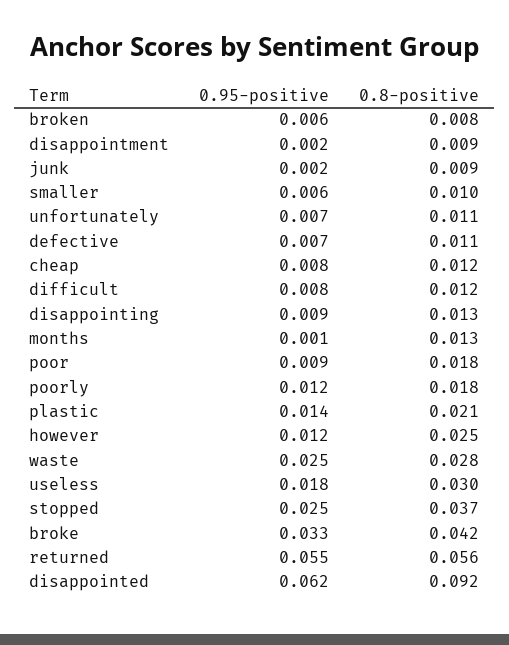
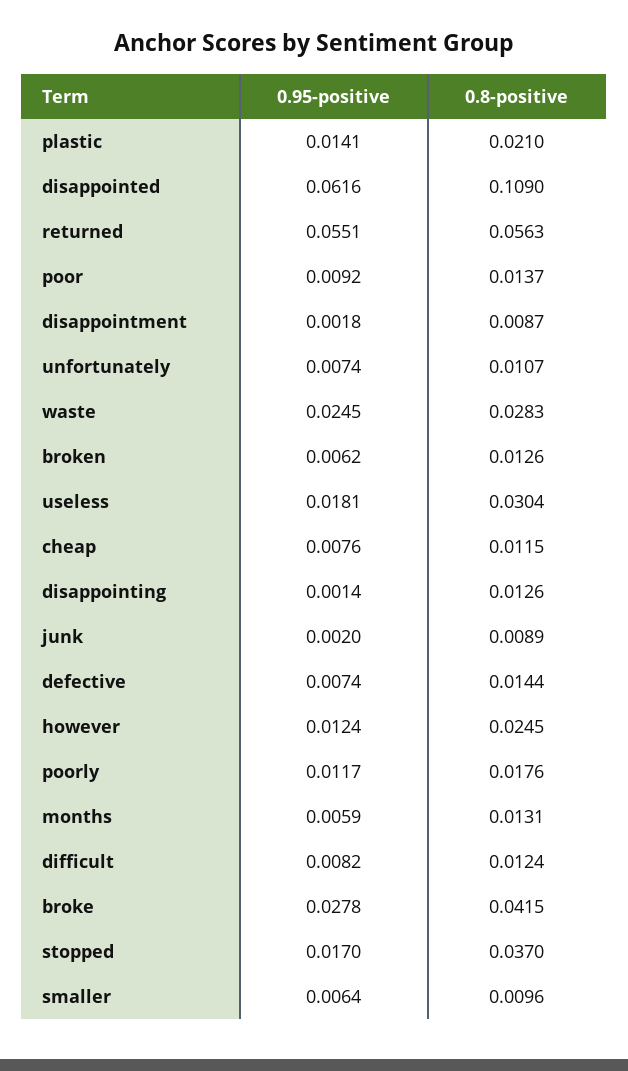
0.8-positive, broken: 0.008 -> 0.0126
0.8-positive, defective: 0.011 -> 0.0144
0.95-positive, disappointing: 0.009 -> 0.0014
0.95-positive, months: 0.001 -> 0.0059
0.8-positive, poor: 0.018 -> 0.0137
0.95-positive, stopped: 0.025 -> 0.017
0.95-positive, broke: 0.033 -> 0.0278
0.8-positive, disappointed: 0.092 -> 0.109

